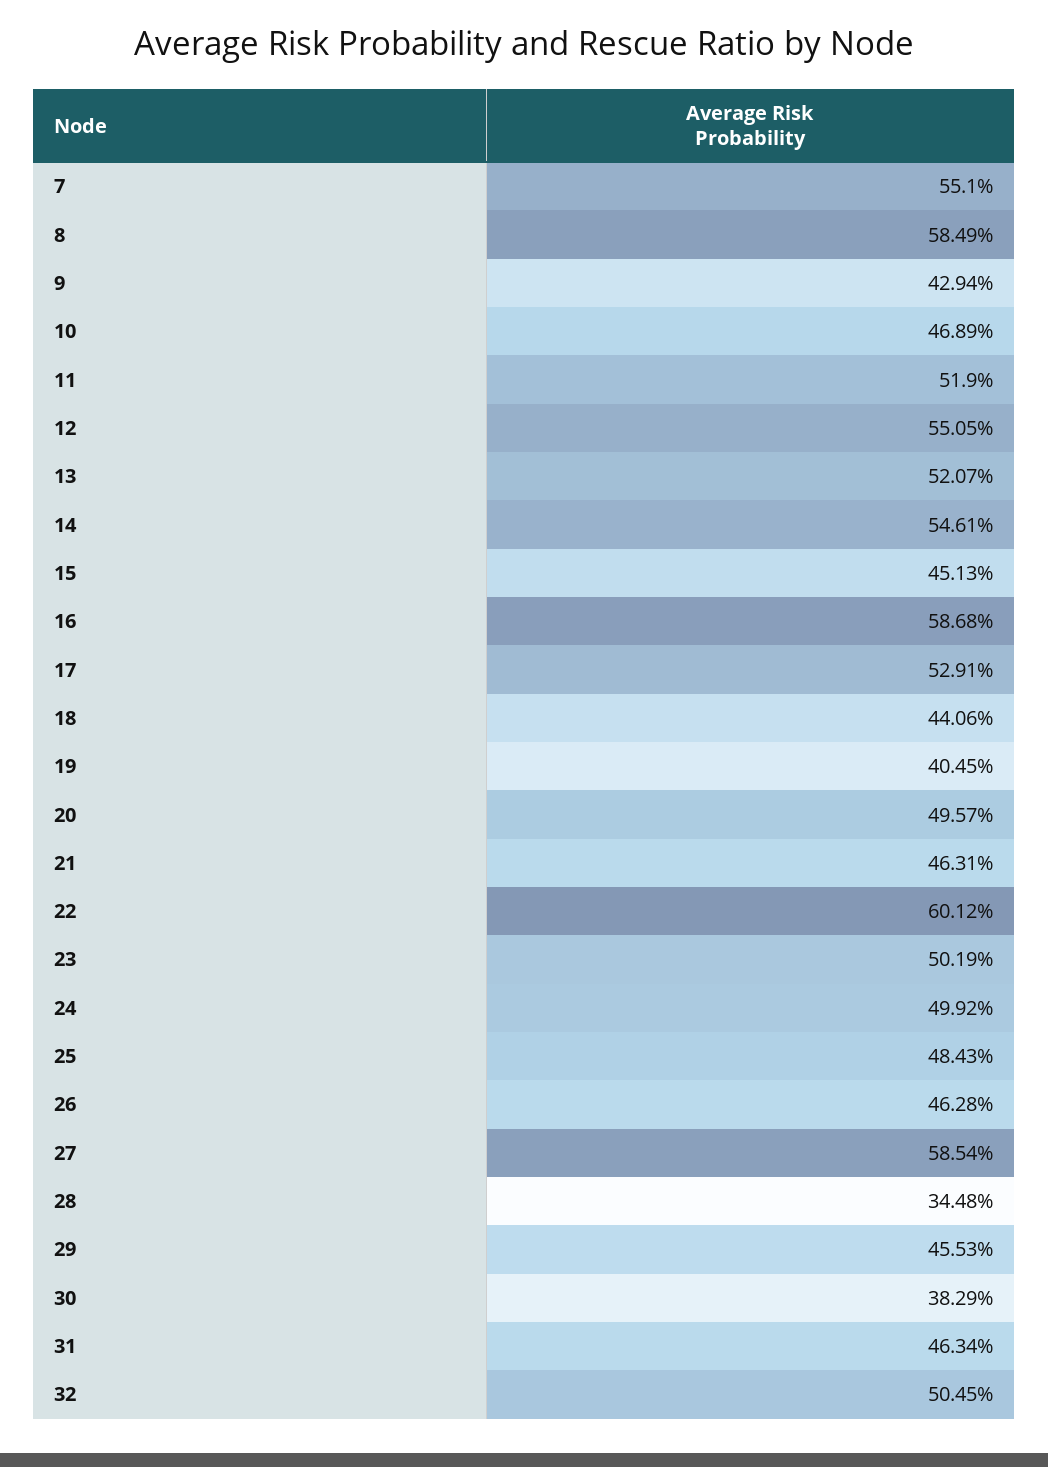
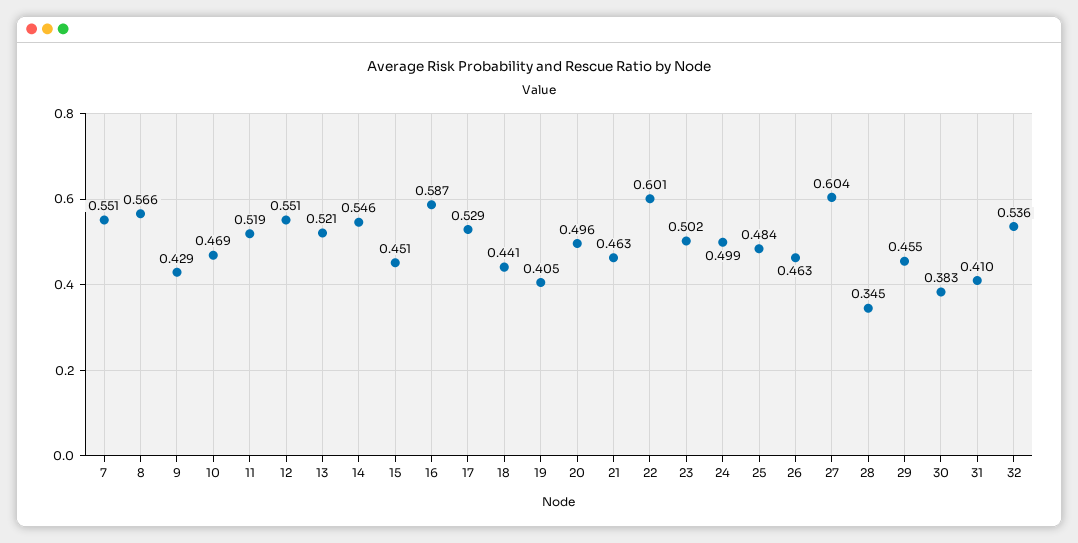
8: 0.5849 -> 0.566
27: 0.5854 -> 0.604
31: 0.4634 -> 0.41
32: 0.5045 -> 0.536

